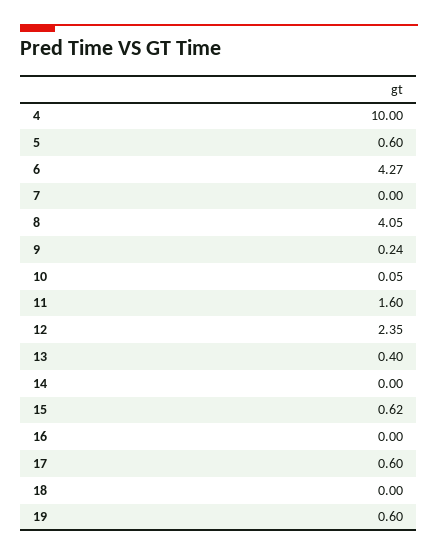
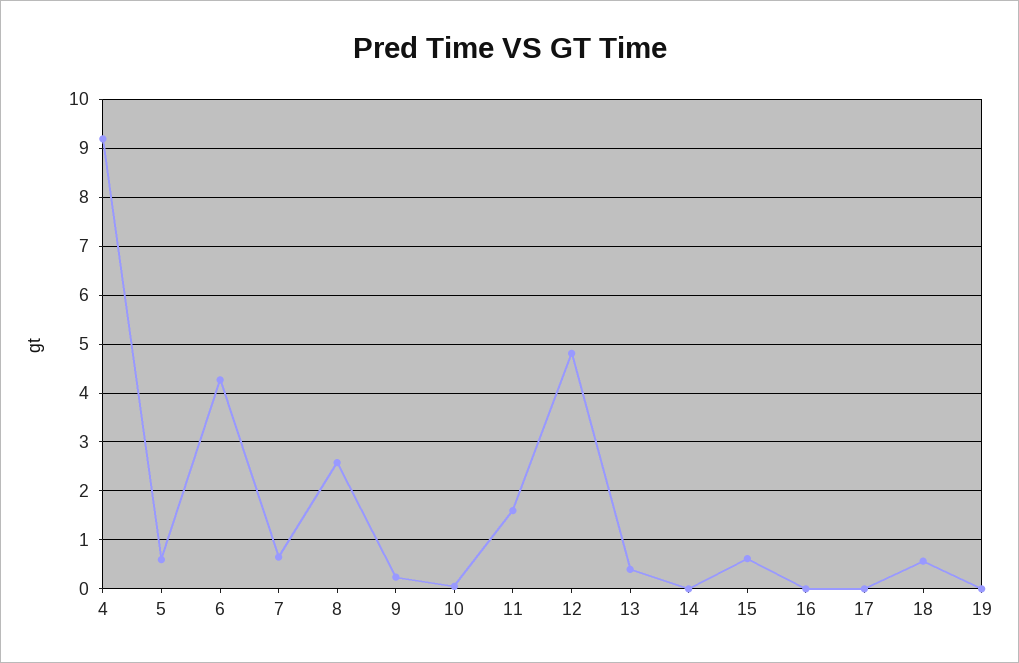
4: 10 -> 9.2
7: 0 -> 0.6
8: 4.05 -> 2.6
12: 2.35 -> 4.8
17: 0.6 -> 0
18: 0 -> 0.6
19: 0.6 -> 0

